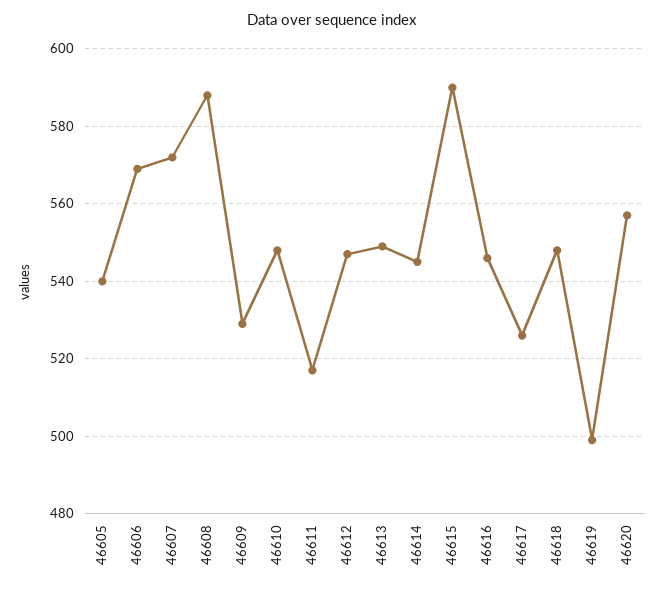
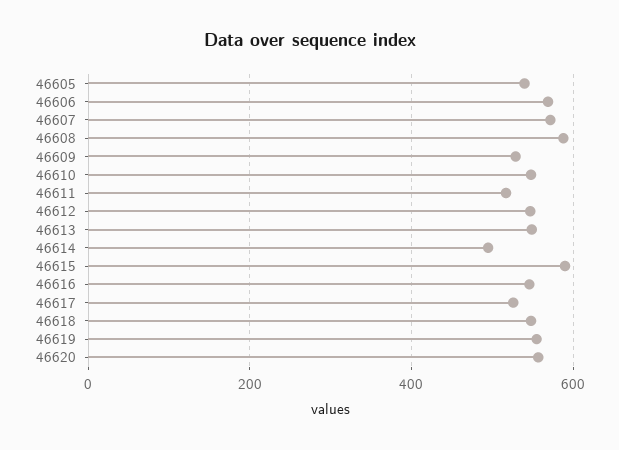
46614: 545 -> 500
46619: 500 -> 560

